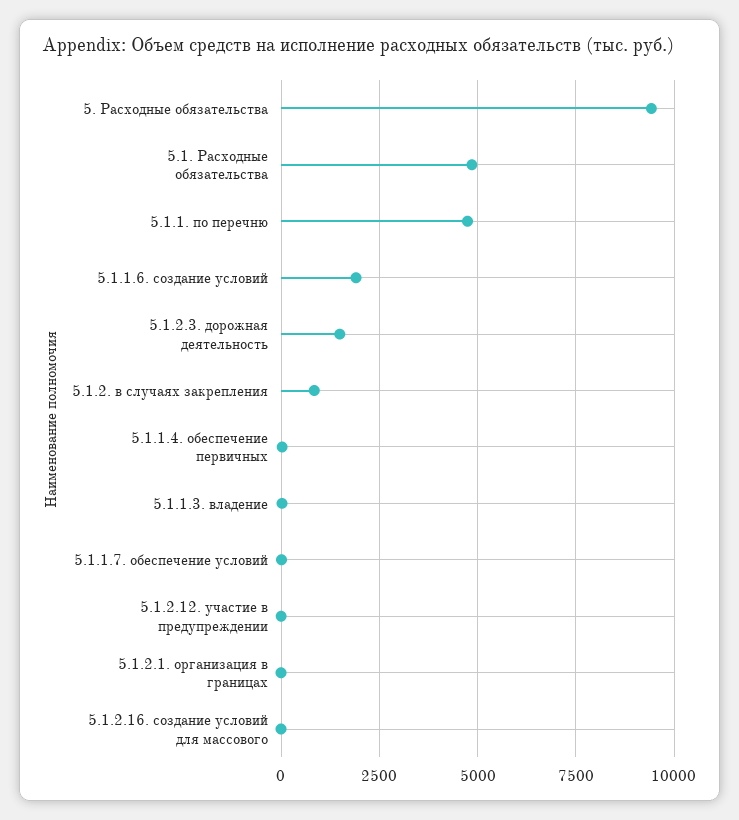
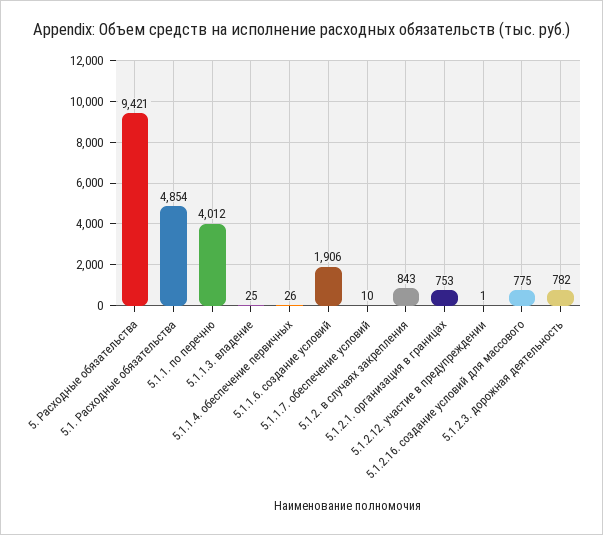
5.1.1. по перечню: 4750 -> 4012
5.1.2.3. дорожная деятельность: 1500 -> 782
5.1.2.1. организация в границах: 0 -> 753
5.1.2.16. создание условий для массового: 0 -> 775

